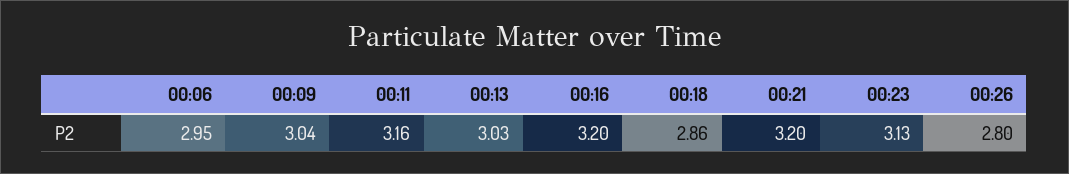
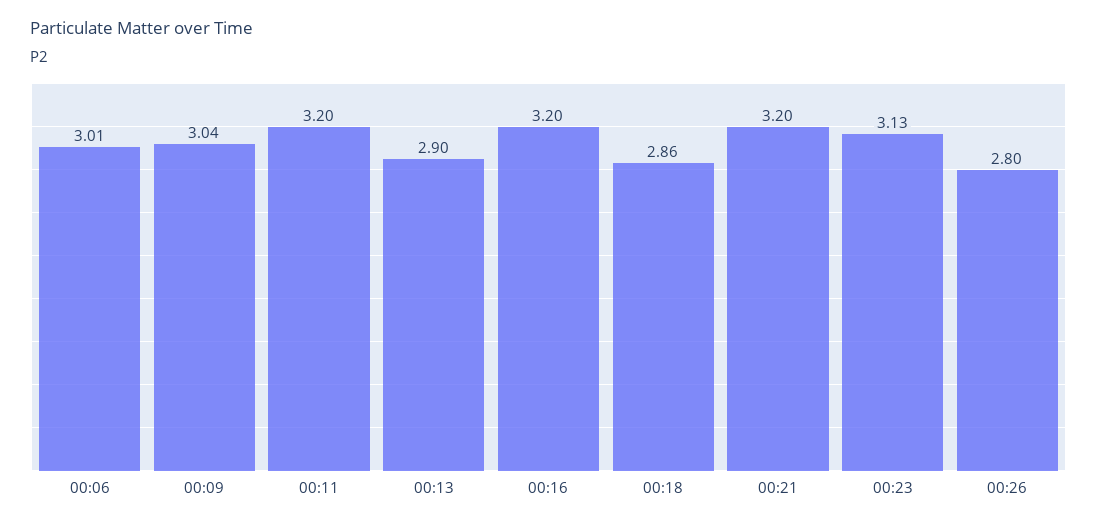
00:06: 2.95 -> 3.01
00:11: 3.16 -> 3.2
00:13: 3.03 -> 2.9

